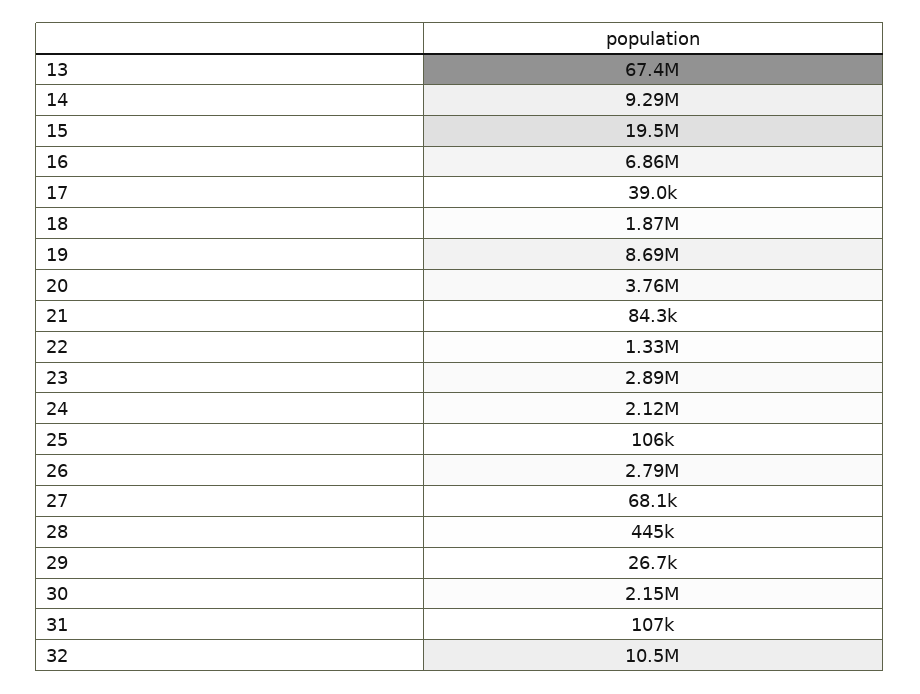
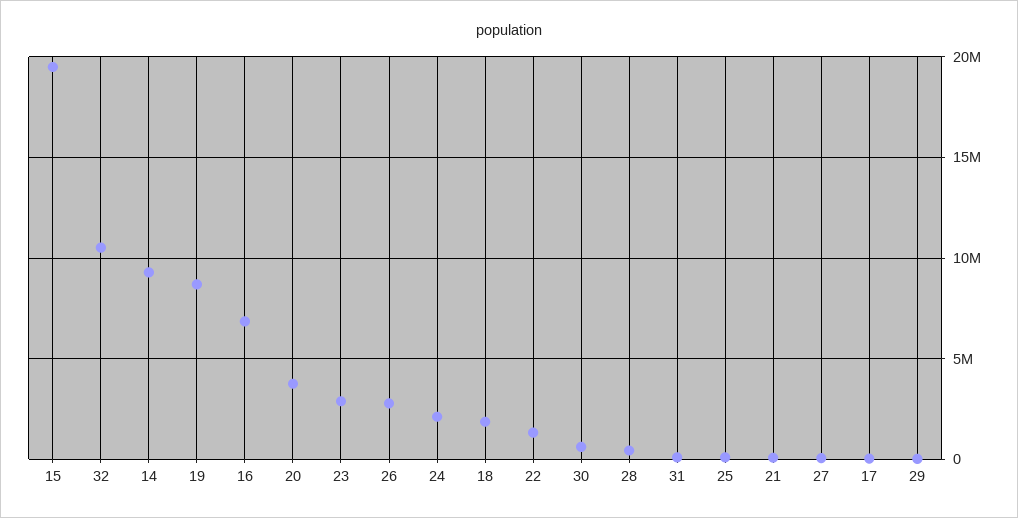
13: 67400000 -> none
30: 2150000 -> 500000

